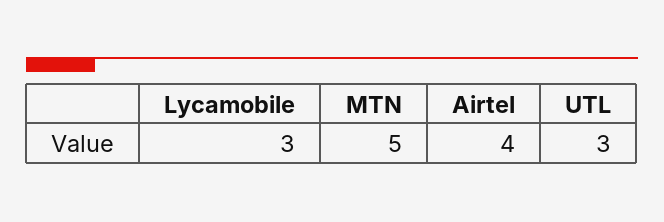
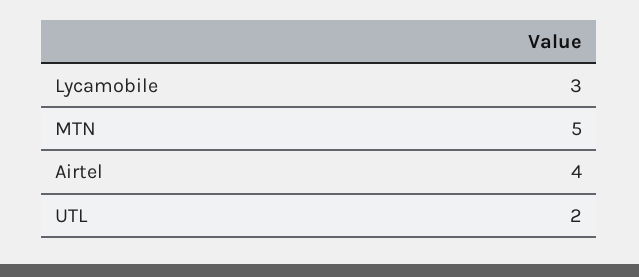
UTL: 3 -> 2

